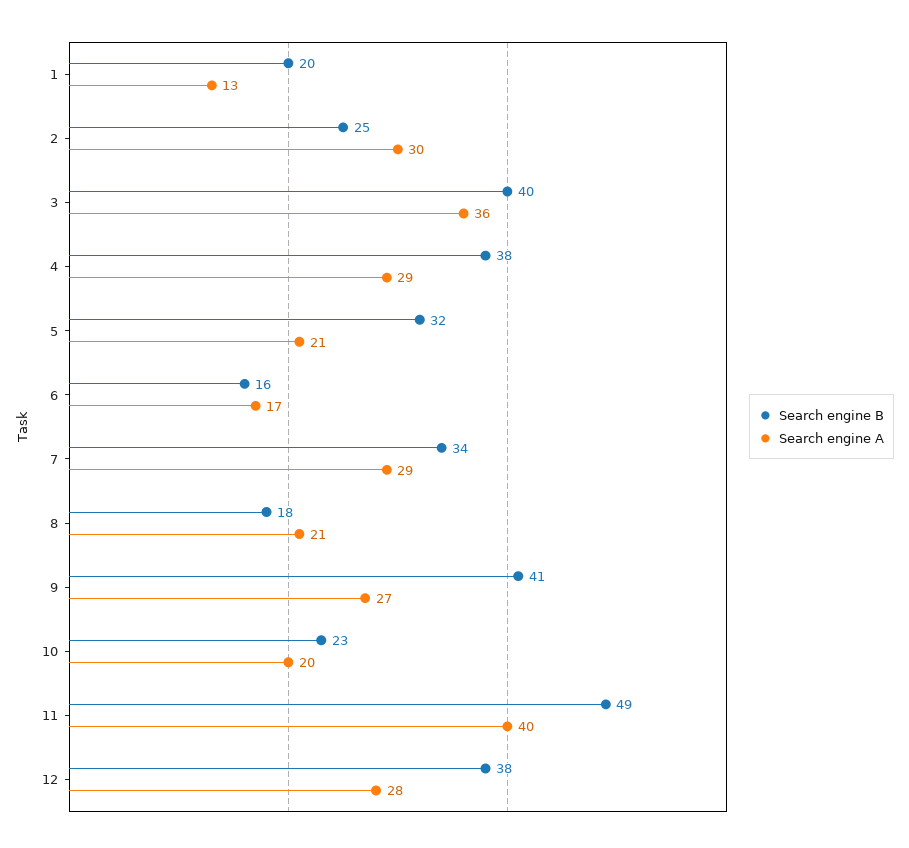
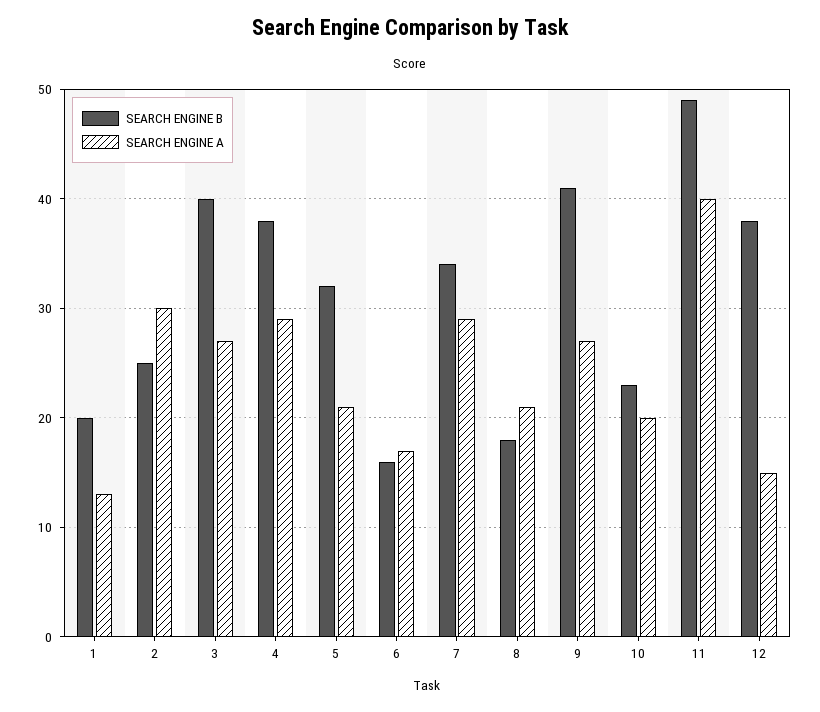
Search engine A, 3: 36 -> 27
Search engine A, 12: 28 -> 15

